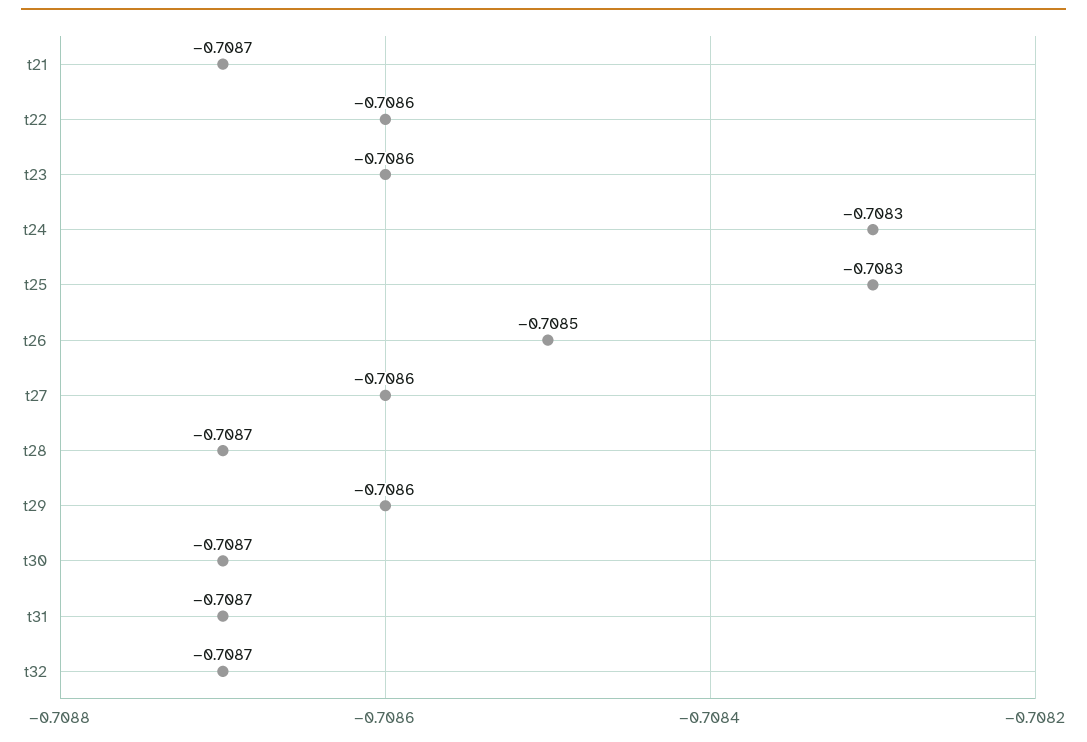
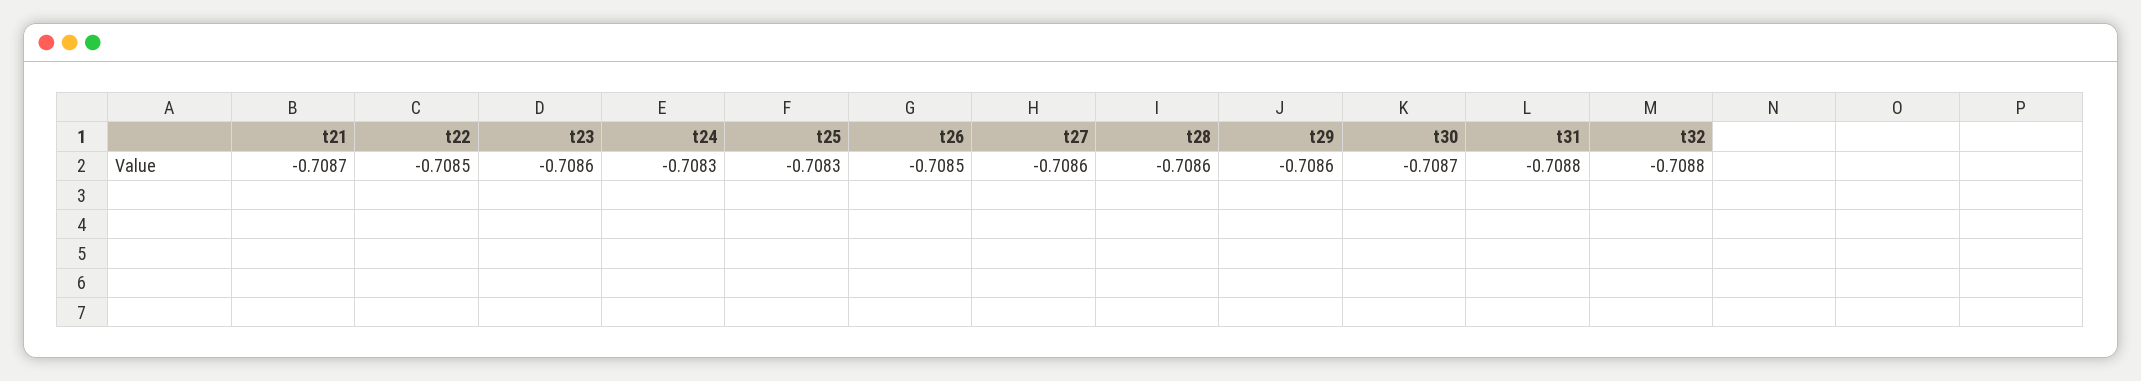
t22: -0.7086 -> -0.7085
t28: -0.7087 -> -0.7086
t31: -0.7087 -> -0.7088
t32: -0.7087 -> -0.7088

